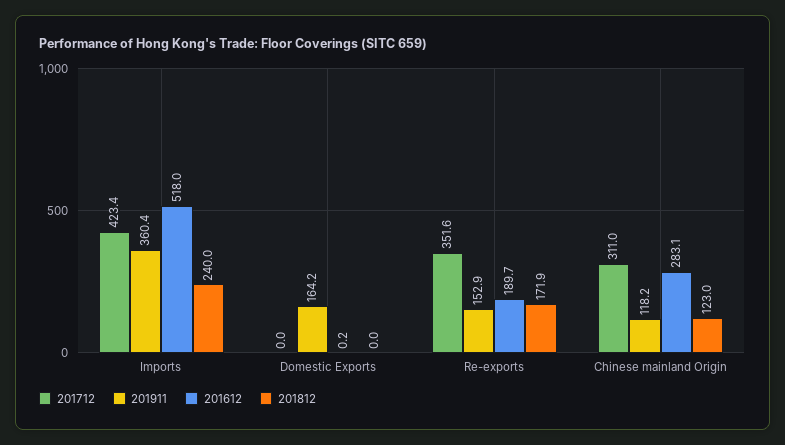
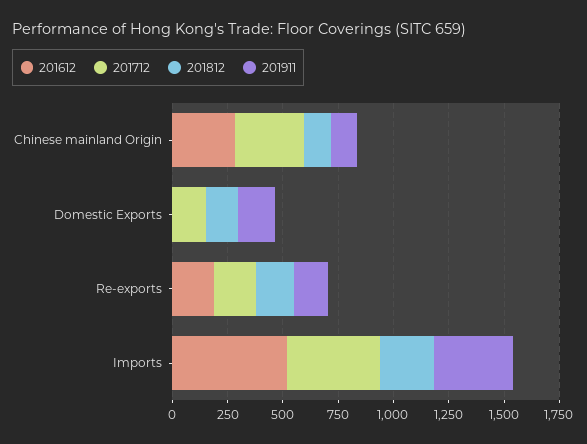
201712, Domestic Exports: 0 -> 150
201812, Domestic Exports: 0 -> 150
201712, Re-exports: 351.6 -> 200

